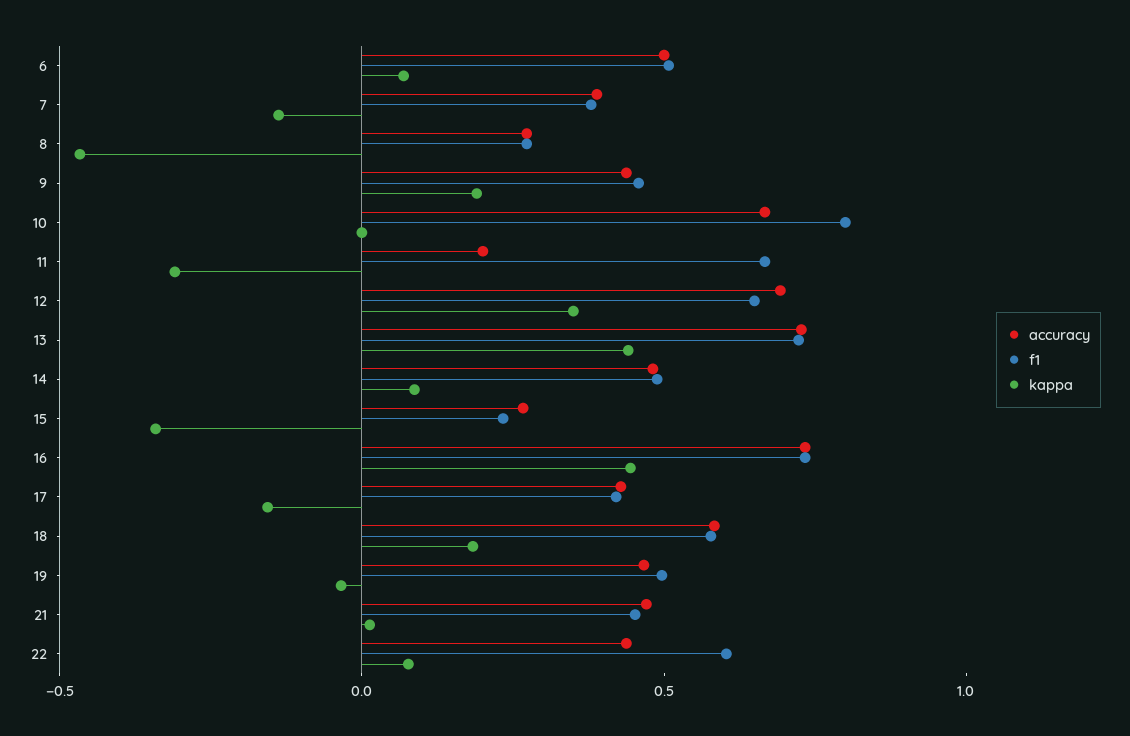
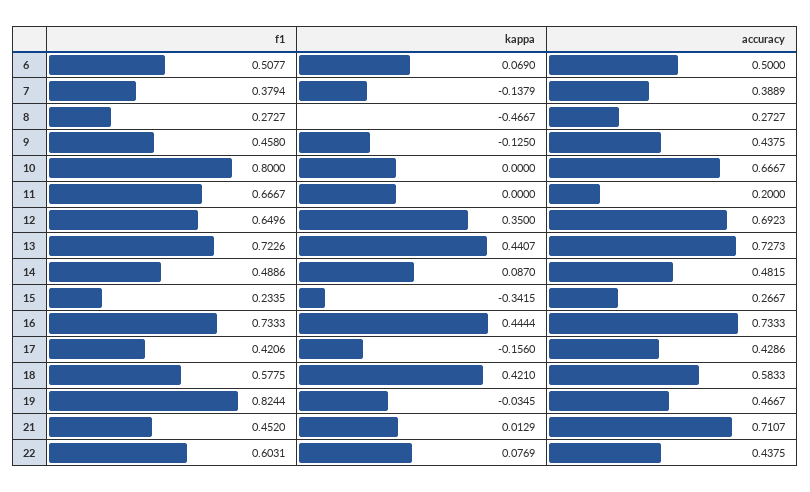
kappa, 9: 0.2 -> -0.125
kappa, 11: -0.3 -> 0
kappa, 18: 0.2 -> 0.421
f1, 19: 0.5 -> 0.8244
accuracy, 21: 0.5 -> 0.7107

